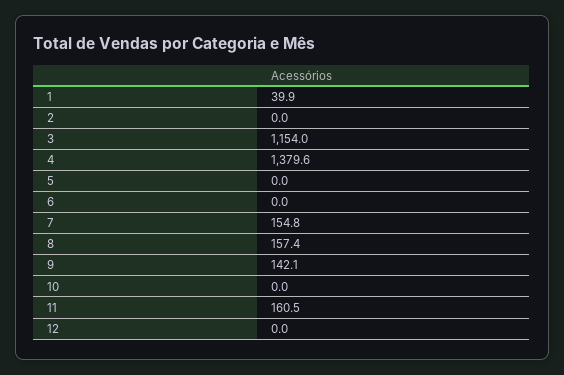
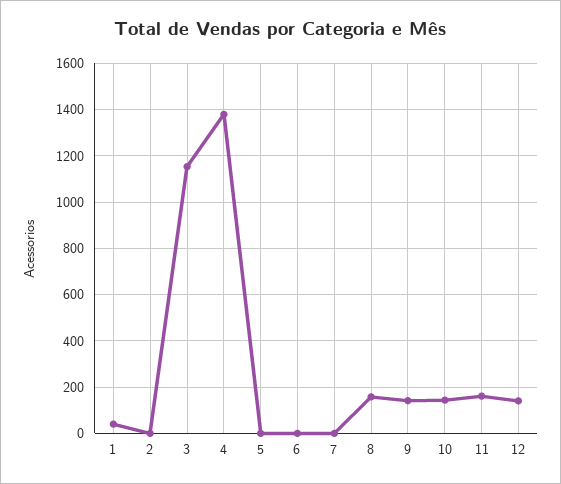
7: 154.8 -> 0
10: 0 -> 150
12: 0 -> 150

